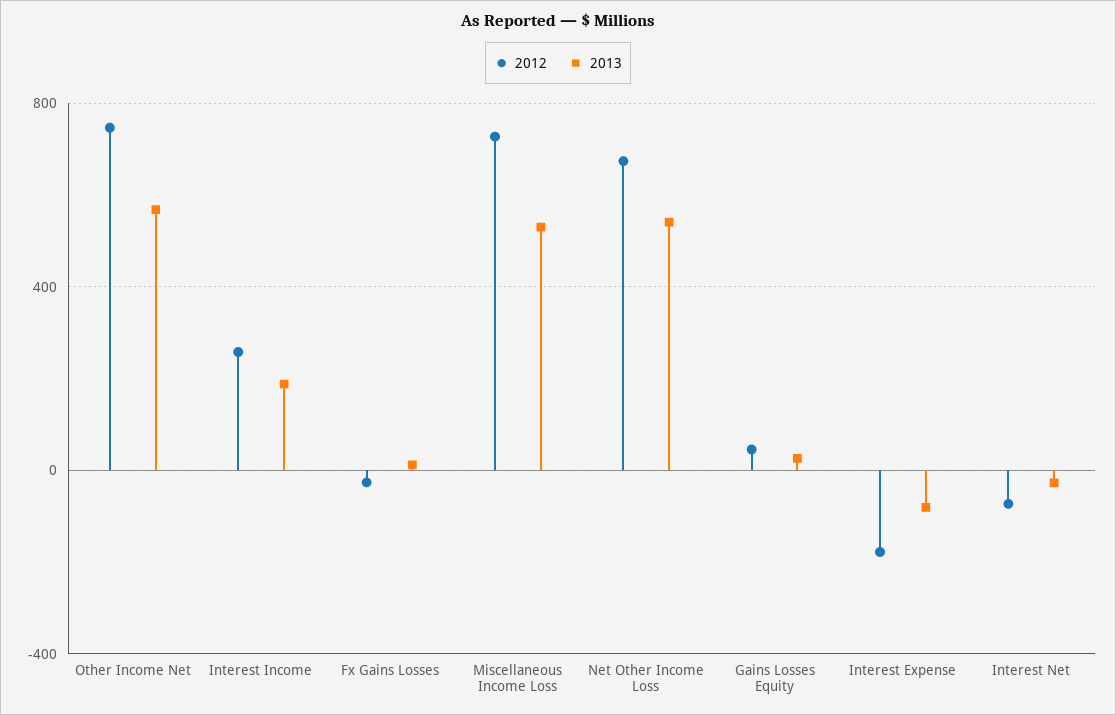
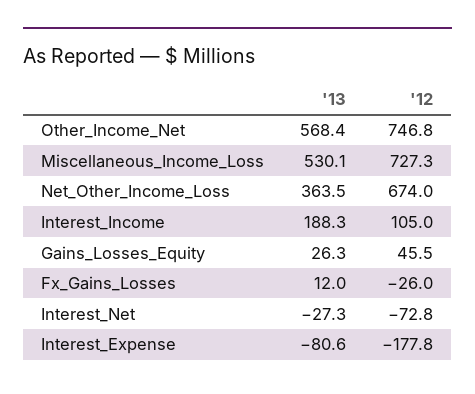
2012, Interest Income: 250 -> 105
2013, Net Other Income Loss: 550 -> 363.5

